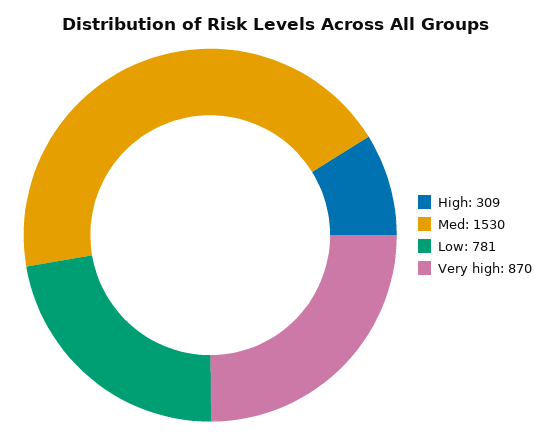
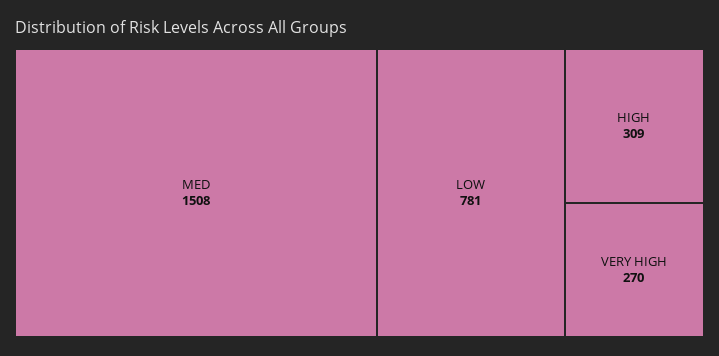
Med: 1530 -> 1508
Very high: 870 -> 270

